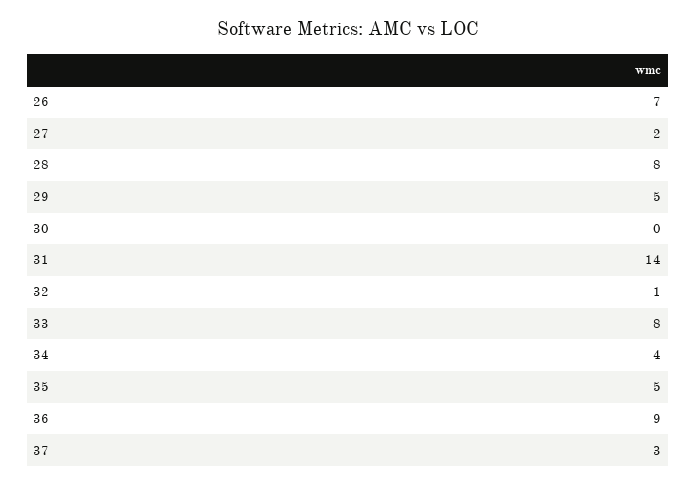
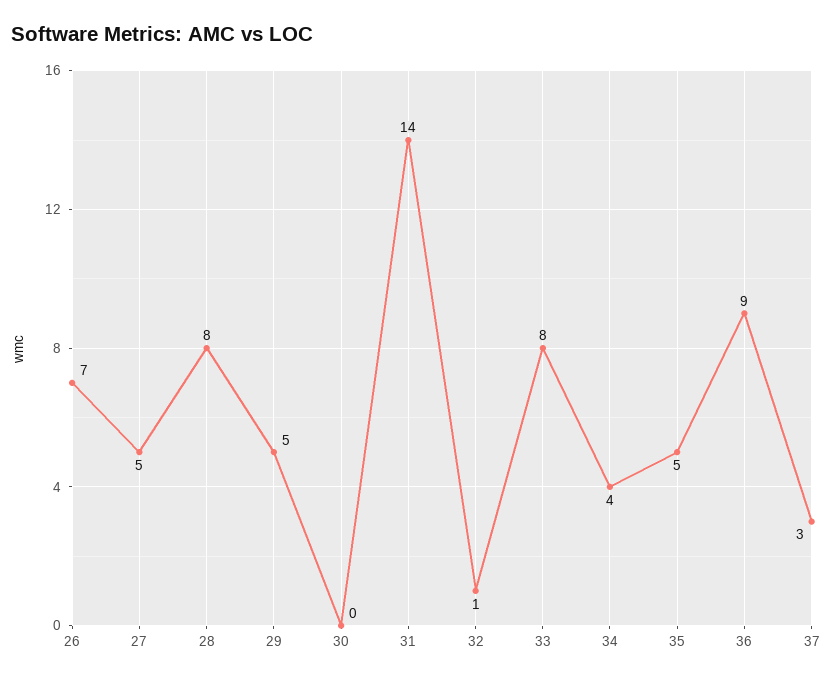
27: 2 -> 5

